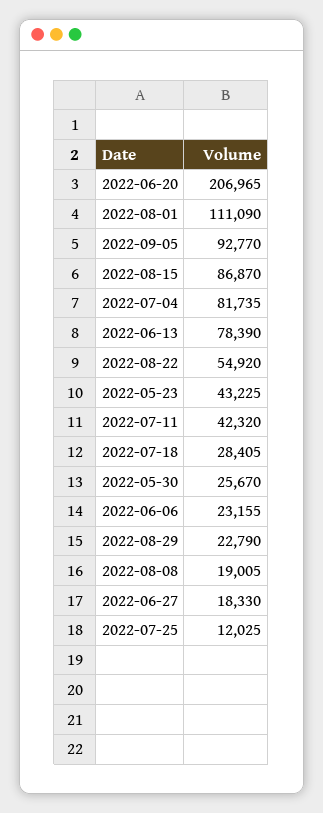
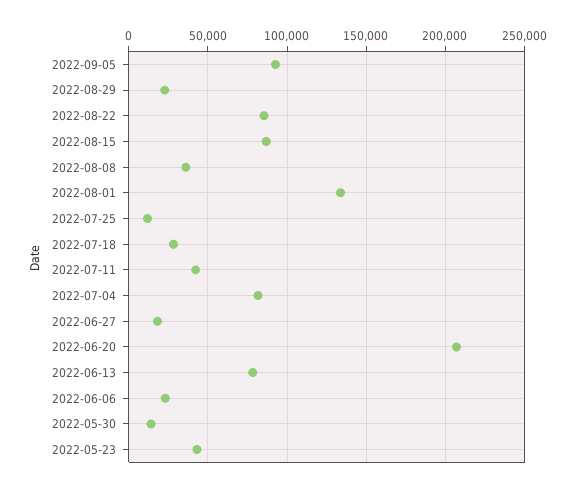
2022-08-01: 111090 -> 135000
2022-08-22: 54920 -> 85000
2022-05-30: 25670 -> 15000
2022-08-08: 19005 -> 35000

